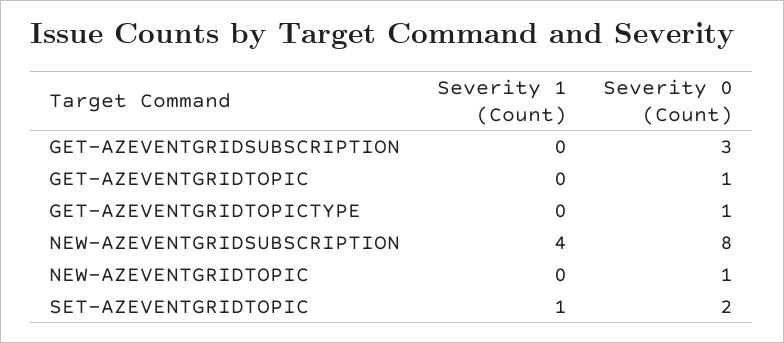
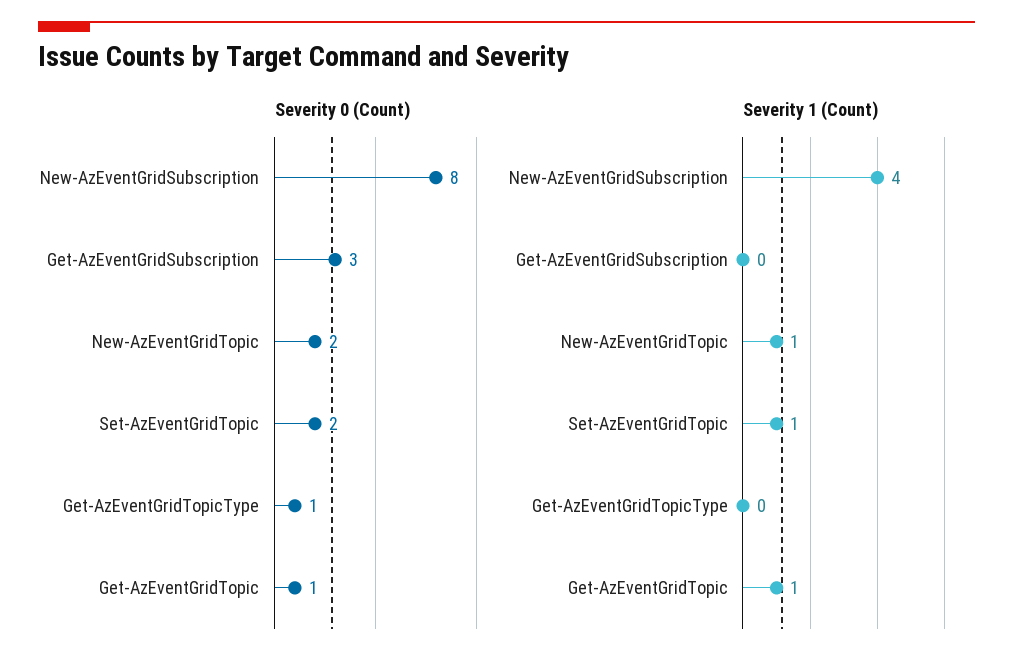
Severity 1 (Count), GET-AZEVENTGRIDTOPIC: 0 -> 1
Severity 1 (Count), NEW-AZEVENTGRIDTOPIC: 0 -> 1
Severity 0 (Count), NEW-AZEVENTGRIDTOPIC: 1 -> 2

